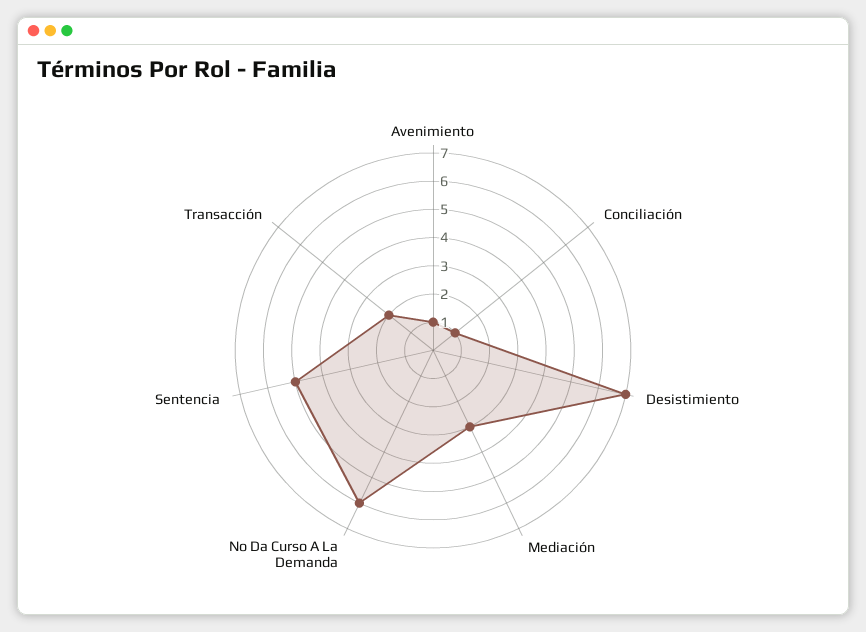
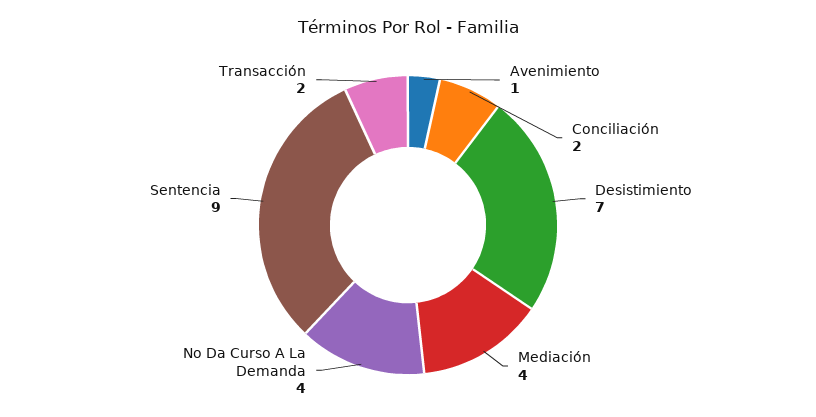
Conciliación: 1 -> 2
Mediación: 3 -> 4
No Da Curso A La Demanda: 6 -> 4
Sentencia: 5 -> 9

